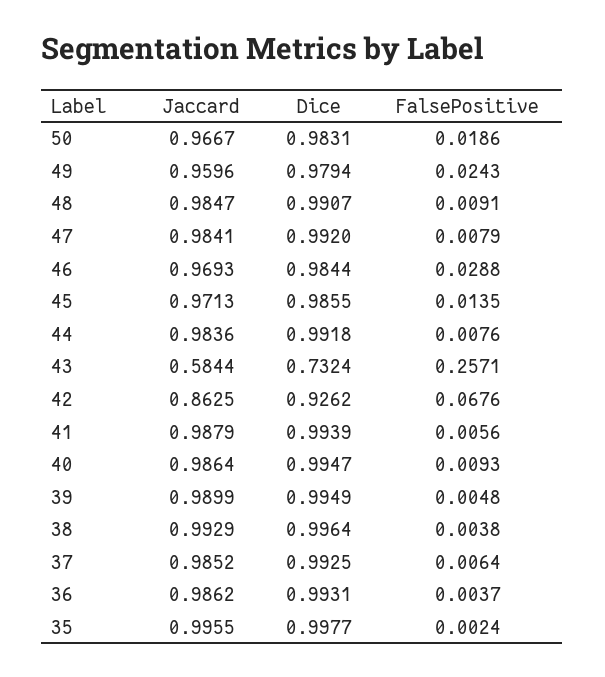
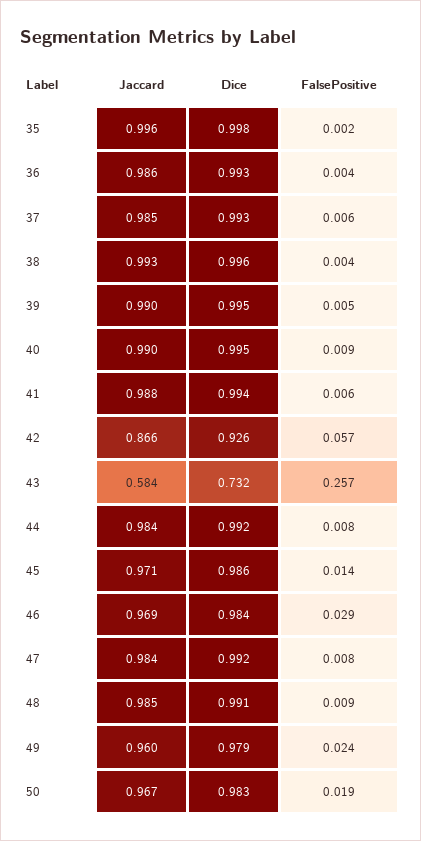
Jaccard, 42: 0.8625 -> 0.866
FalsePositive, 42: 0.0676 -> 0.057
Jaccard, 40: 0.9864 -> 0.99

